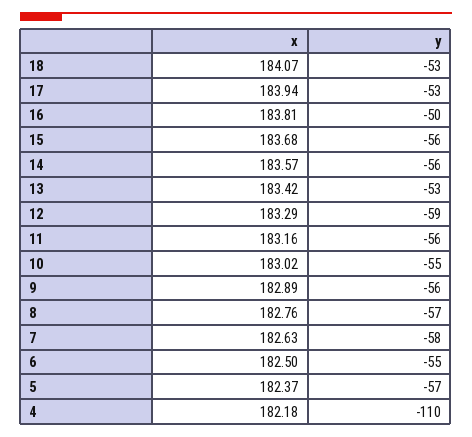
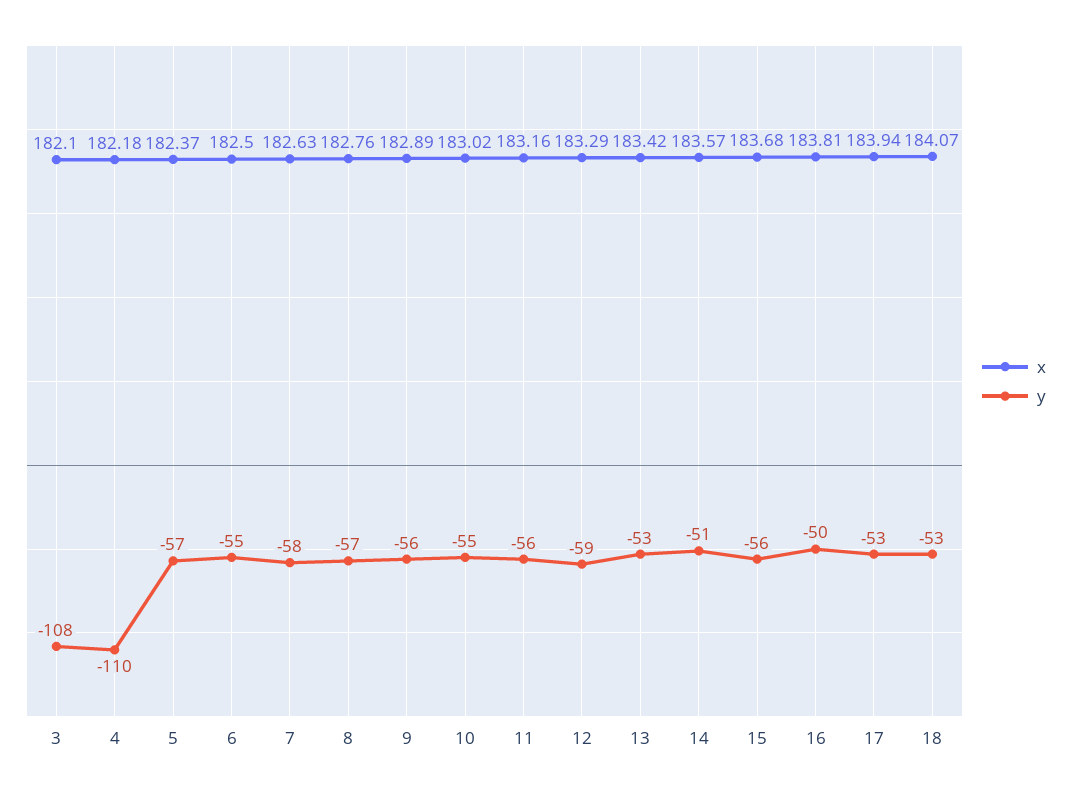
y, 14: -56 -> -51
x, 3: none -> 182.1
y, 3: none -> -108

